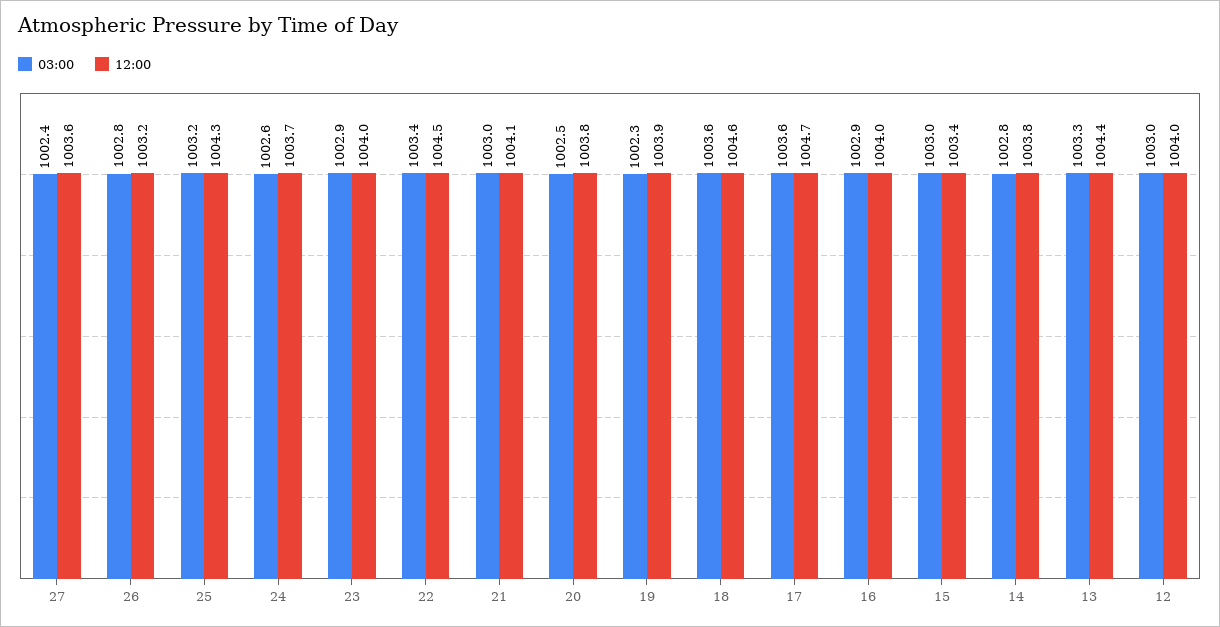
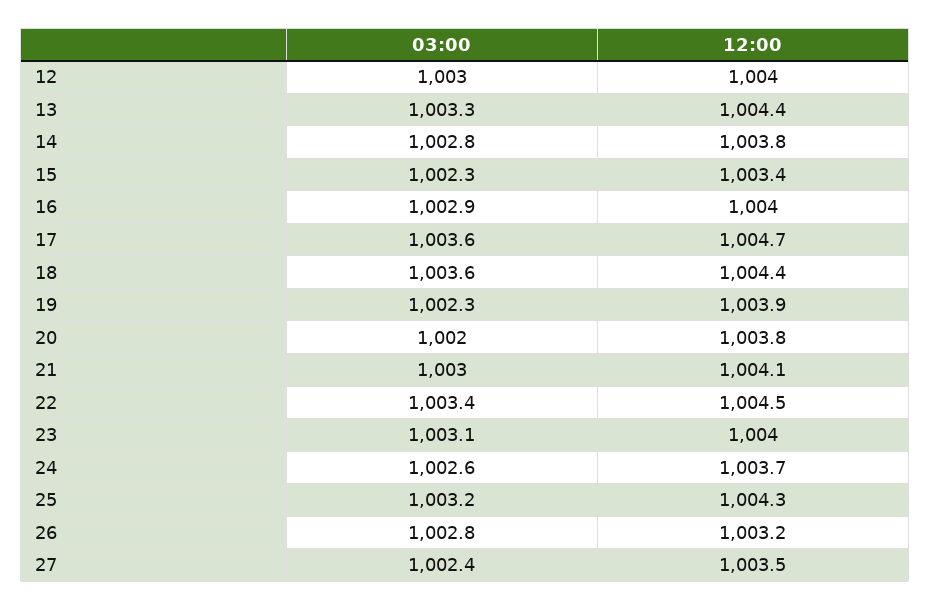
12:00, 27: 1003.6 -> 1003.5
03:00, 23: 1002.9 -> 1003.1
03:00, 20: 1002.5 -> 1002
12:00, 18: 1004.6 -> 1004.4
03:00, 15: 1003 -> 1002.3

